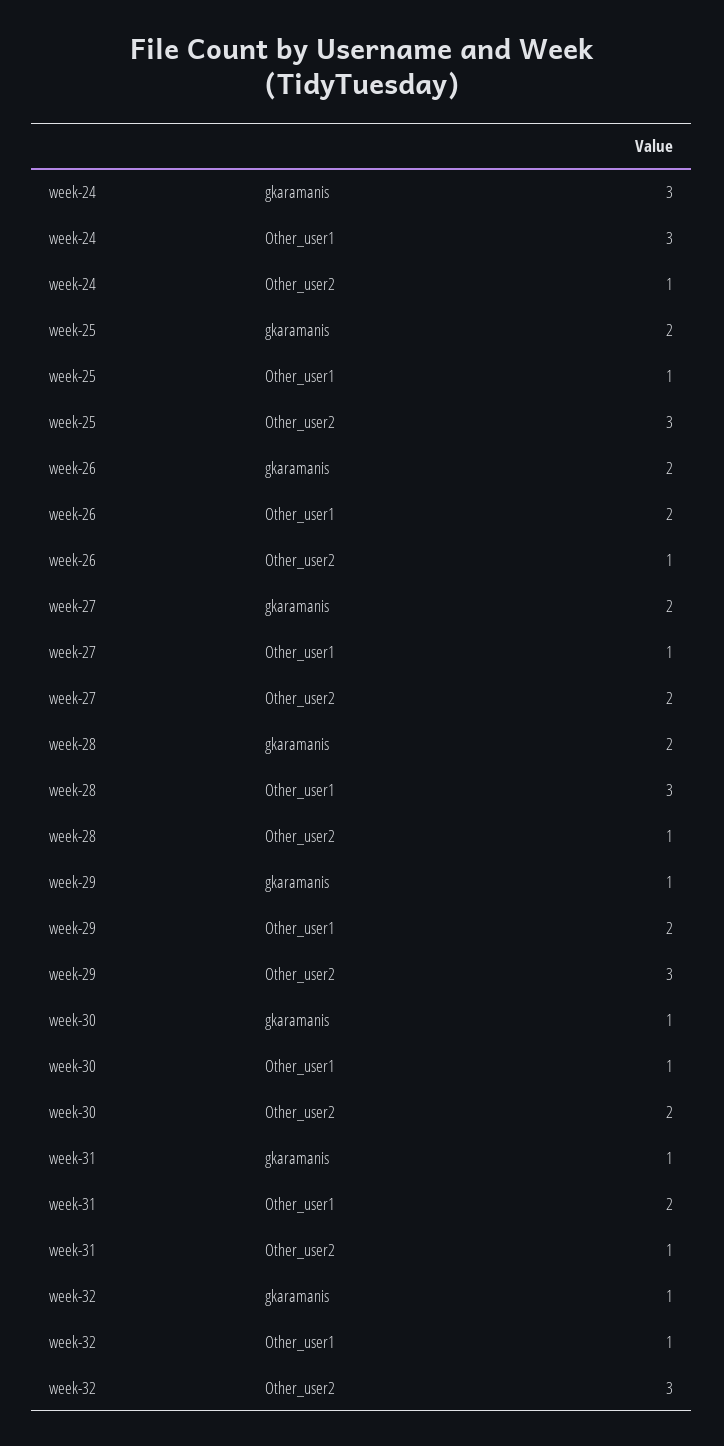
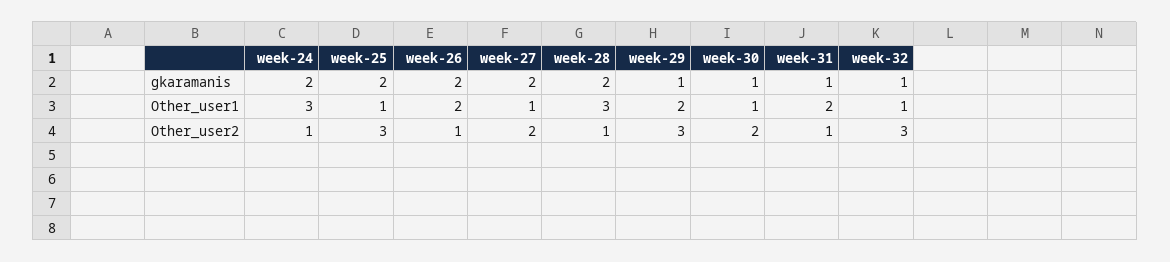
week-24, gkaramanis: 3 -> 2

